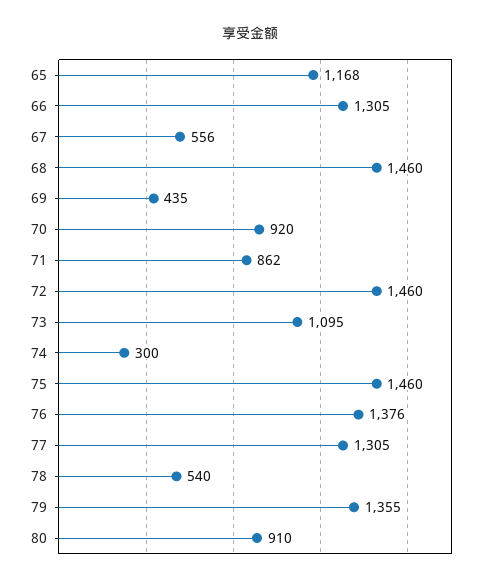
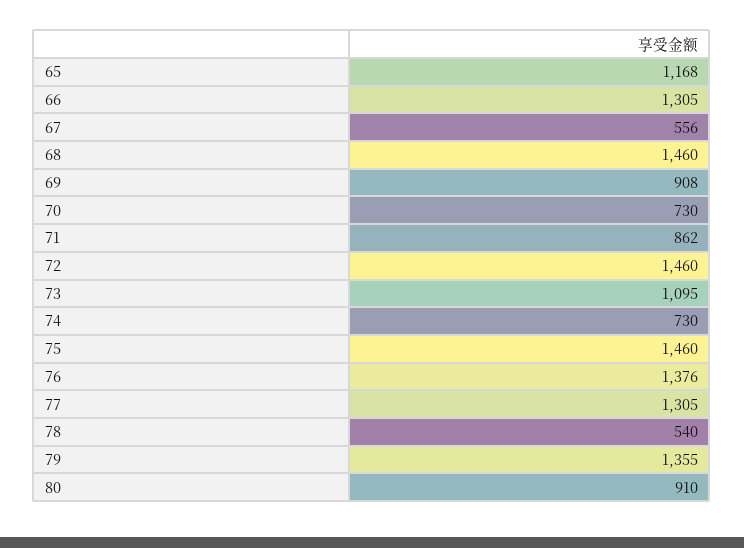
69: 435 -> 908
70: 920 -> 730
74: 300 -> 730

